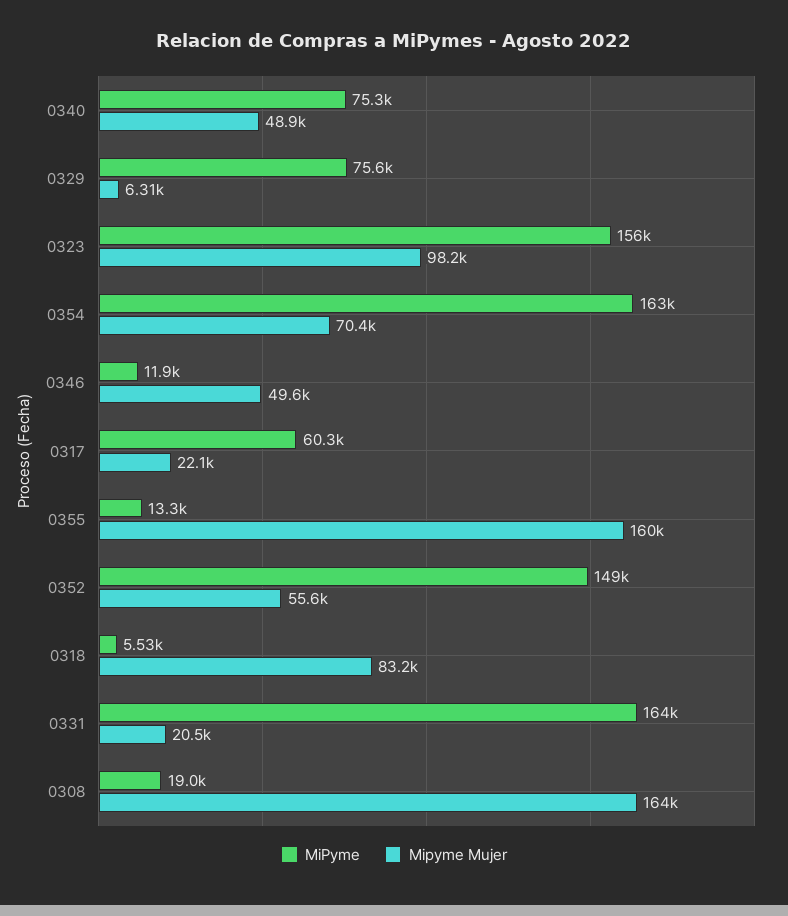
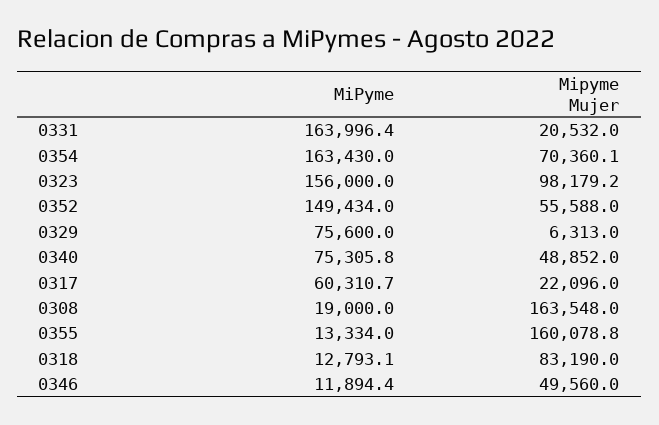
MiPyme, 0318: 5530 -> 12793.1

